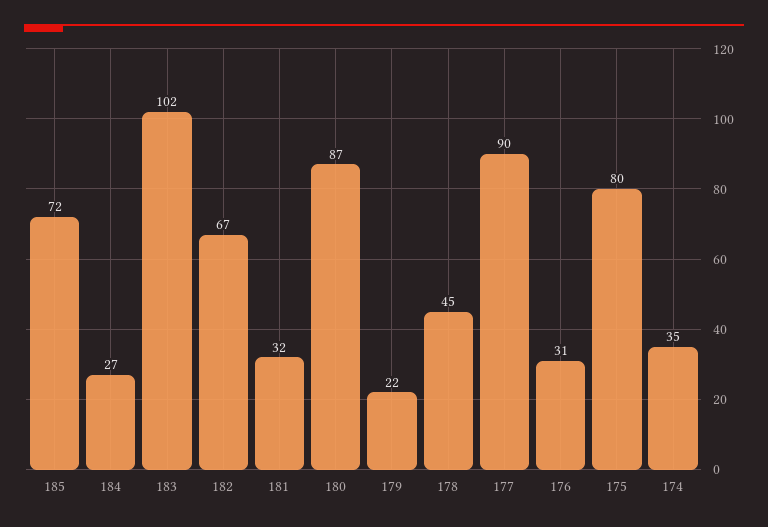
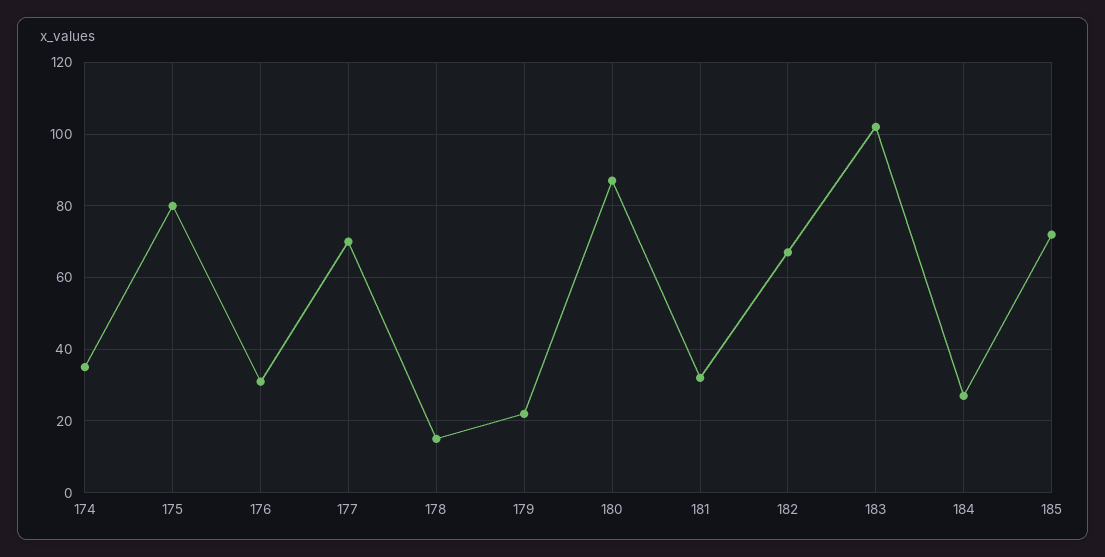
178: 45 -> 15
177: 90 -> 70

